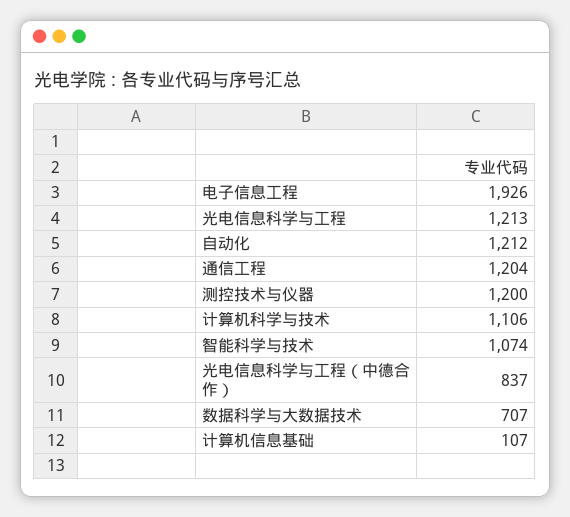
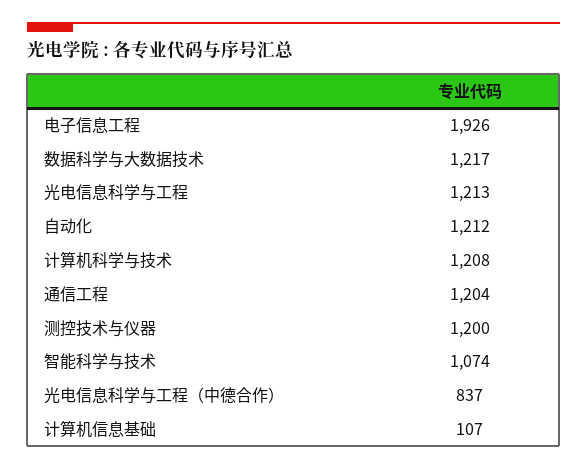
计算机科学与技术: 1106 -> 1208
数据科学与大数据技术: 707 -> 1217

